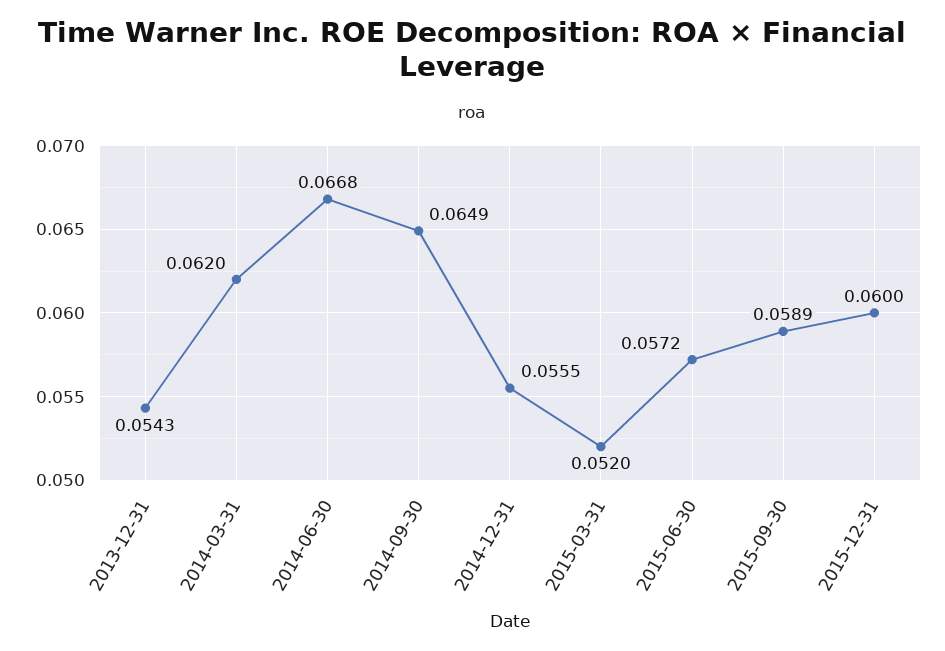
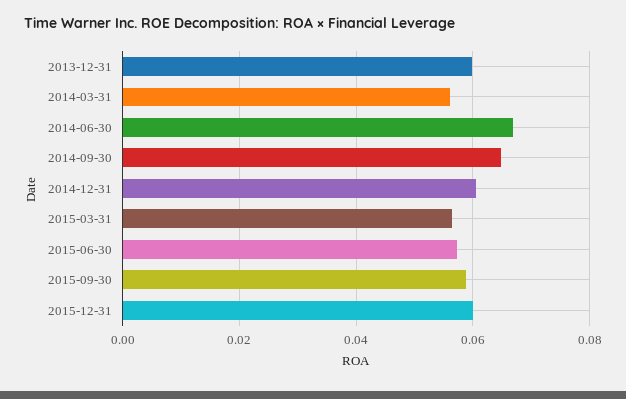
2013-12-31: 0.0543 -> 0.06
2014-03-31: 0.062 -> 0.056
2014-12-31: 0.0555 -> 0.06
2015-03-31: 0.052 -> 0.056

